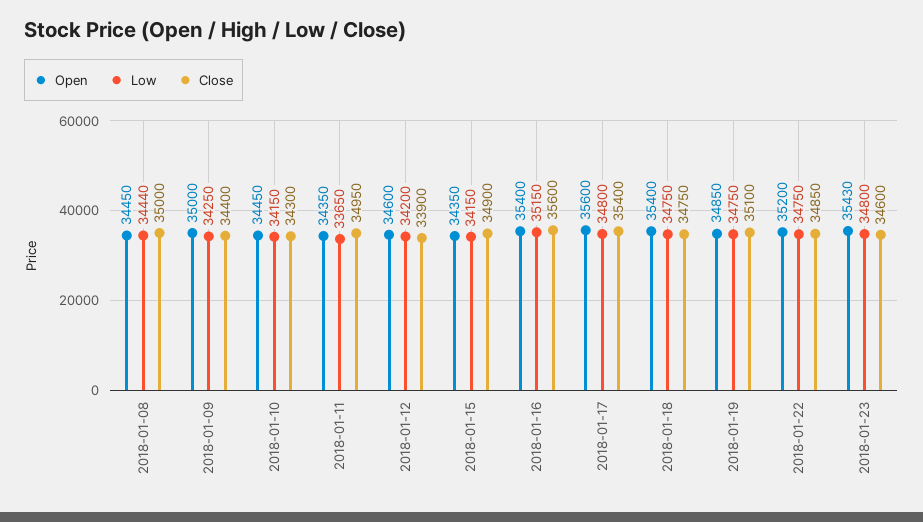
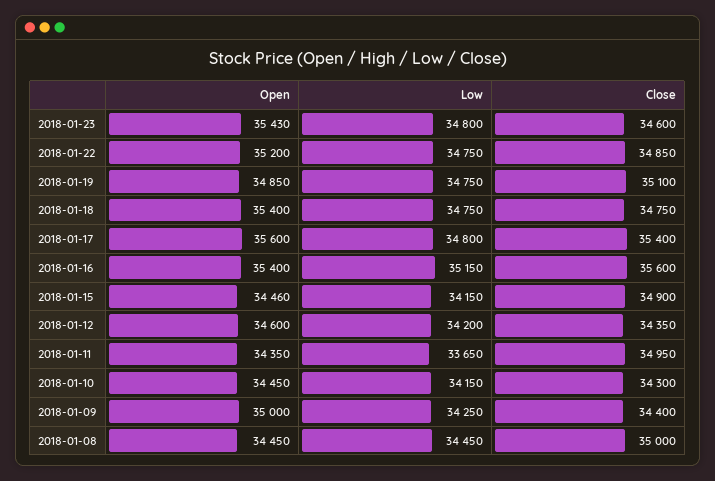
Low, 2018-01-08: 34440 -> 34450
Close, 2018-01-12: 33900 -> 34350
Open, 2018-01-15: 34350 -> 34460

